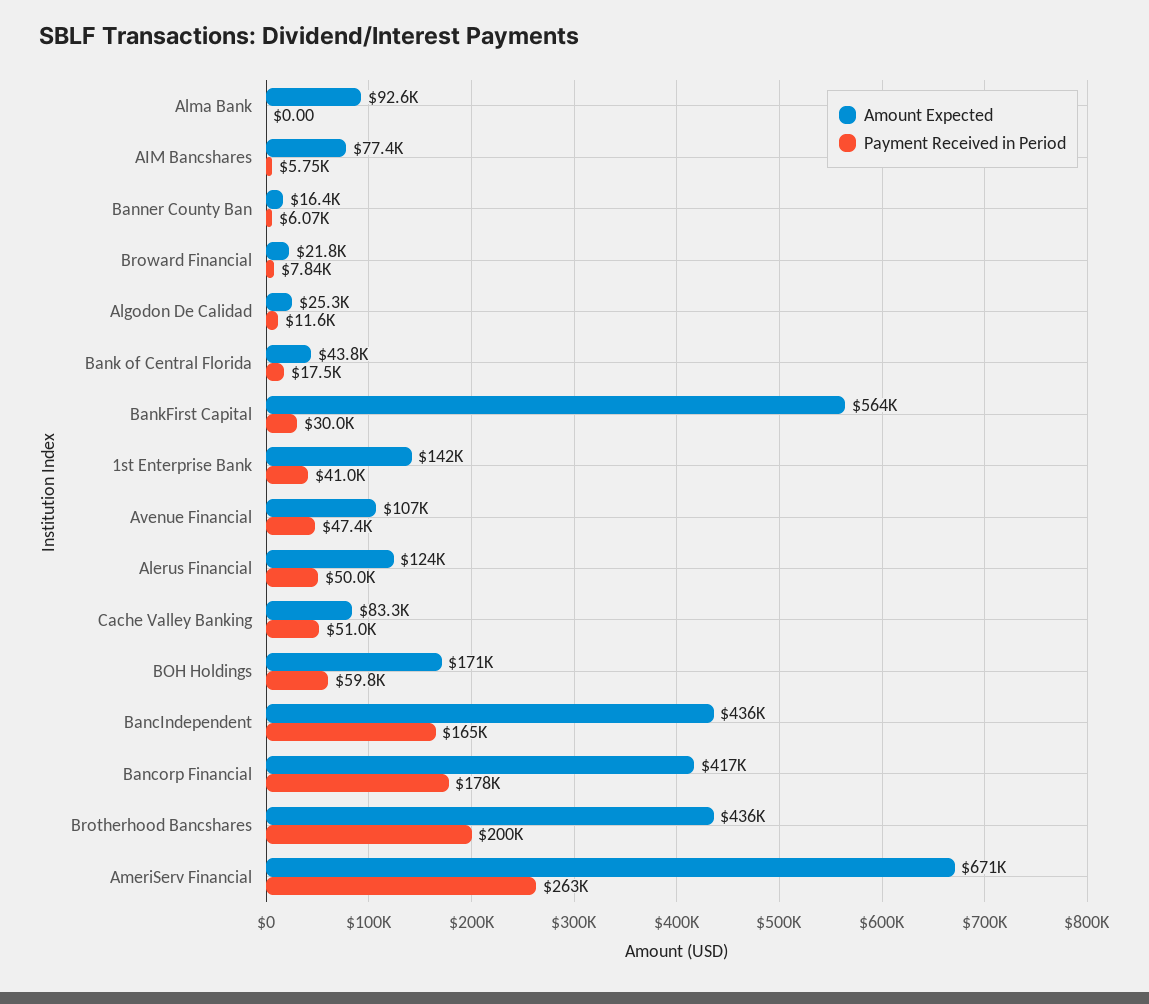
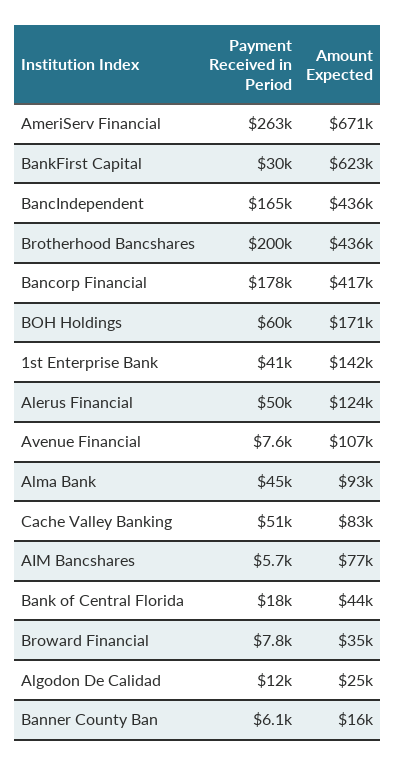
Payment Received in Period, Alma Bank: 0 -> 45000
Amount Expected, Broward Financial: 21800 -> 35000
Amount Expected, BankFirst Capital: 564000 -> 623000
Payment Received in Period, Avenue Financial: 47400 -> 7600

